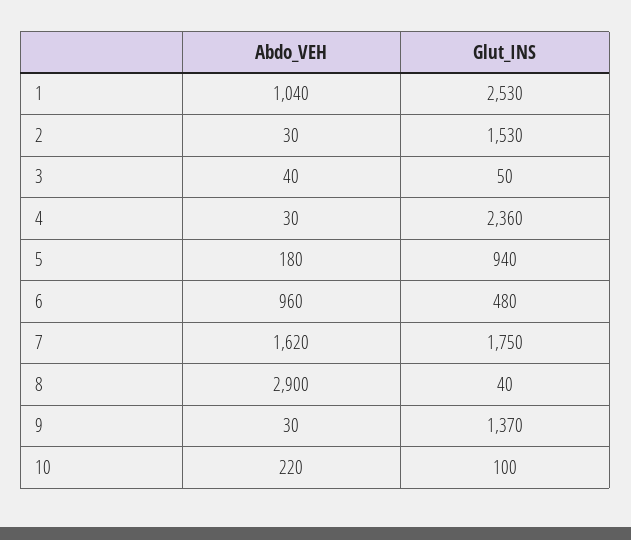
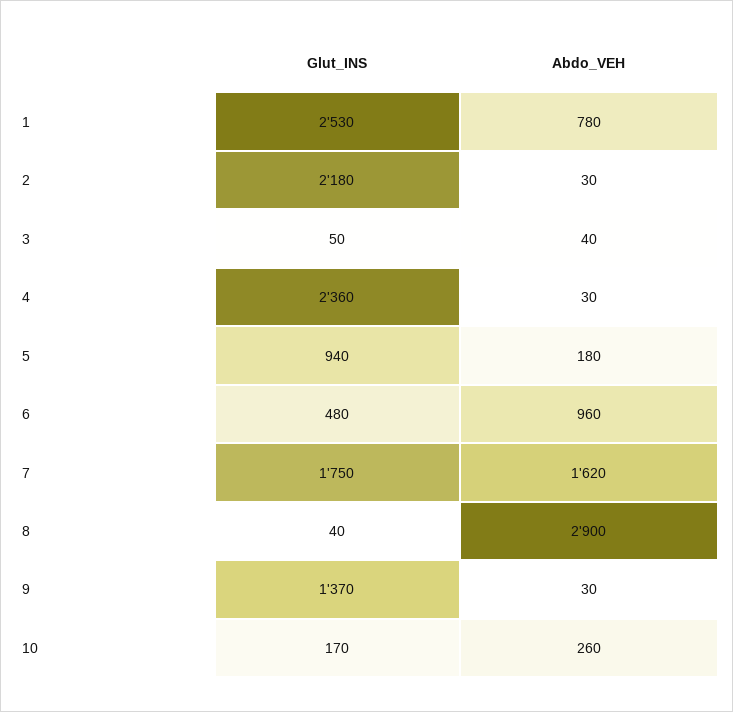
Abdo_VEH, 1: 1040 -> 780
Glut_INS, 2: 1530 -> 2180
Abdo_VEH, 10: 220 -> 260
Glut_INS, 10: 100 -> 170

